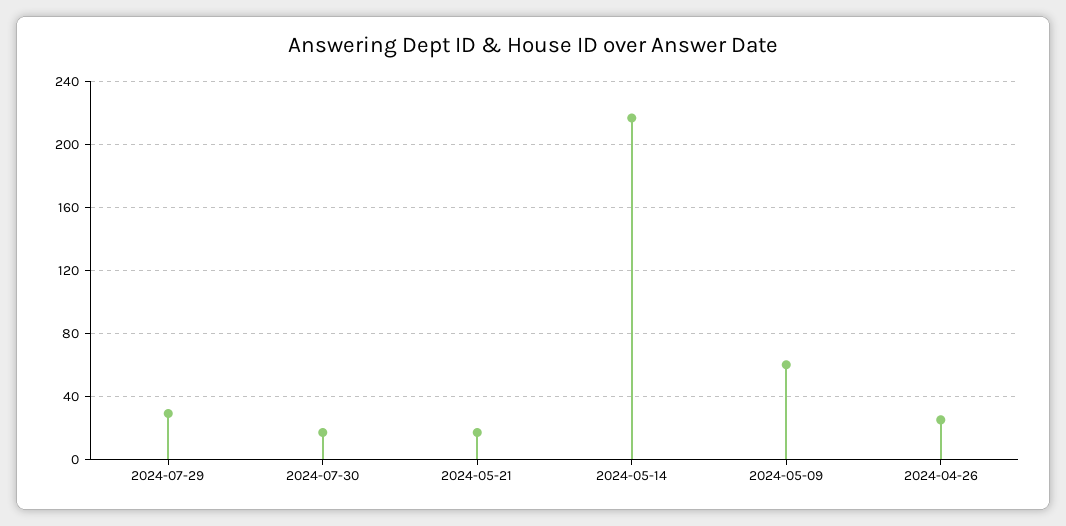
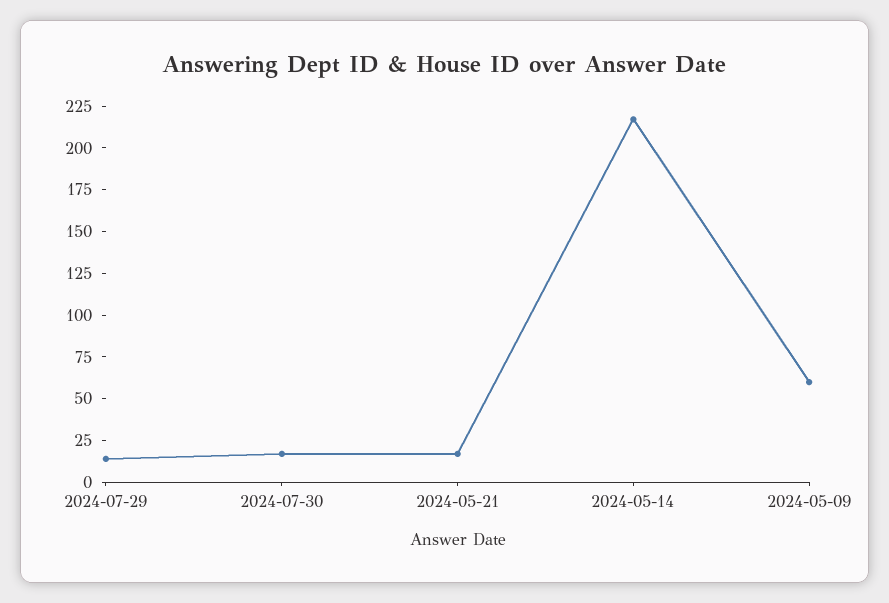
2024-07-29: 30 -> 15
2024-04-26: 25 -> none

